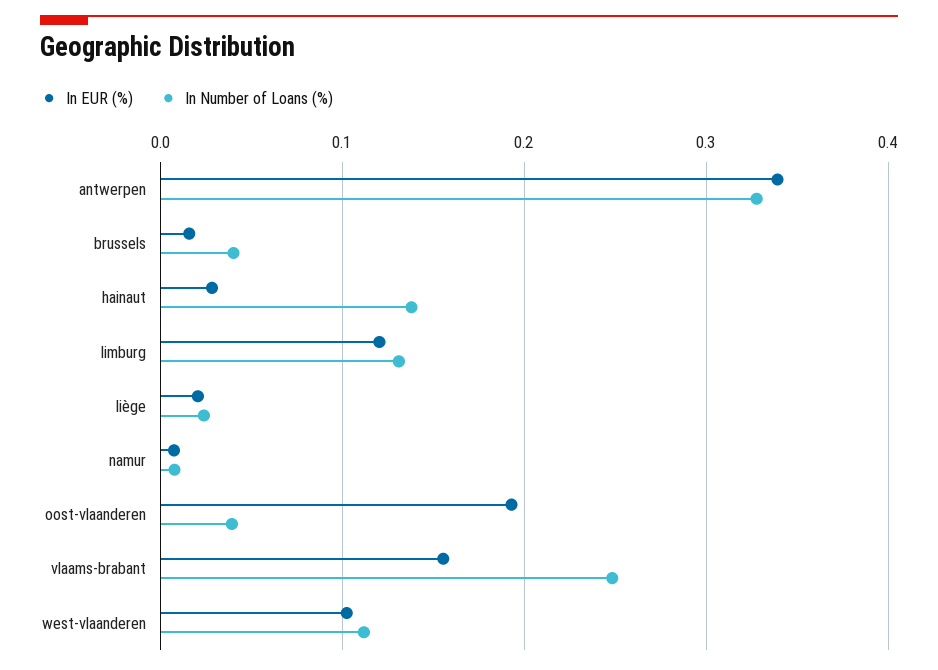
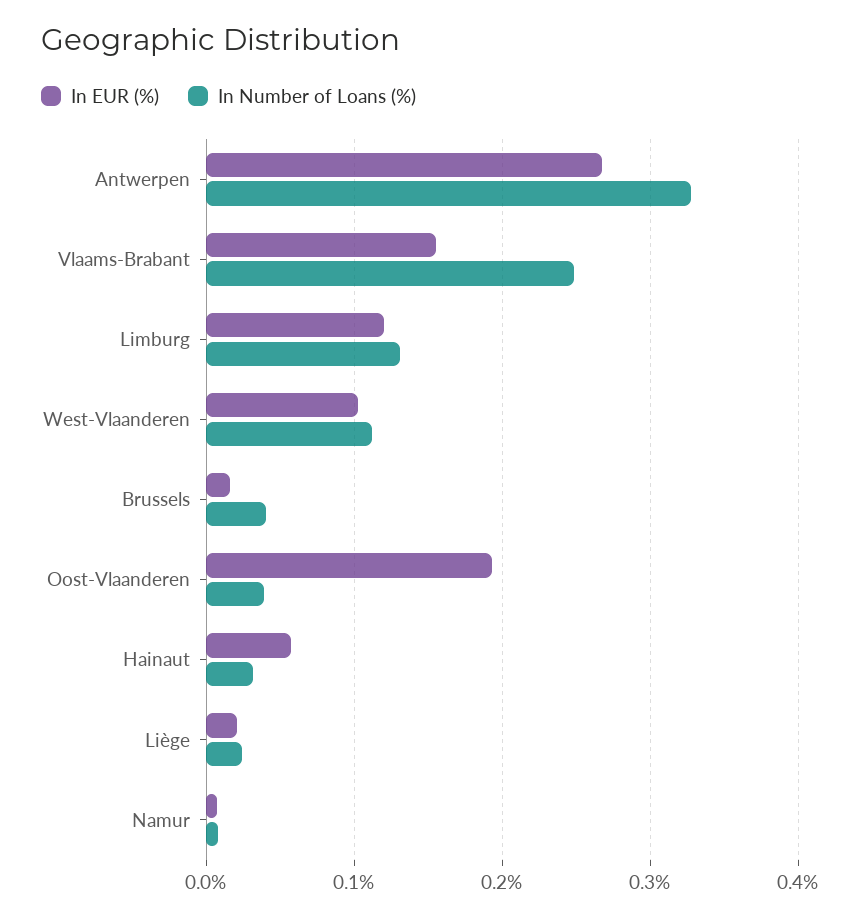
In EUR (%), antwerpen: 0.34 -> 0.27
In EUR (%), hainaut: 0.03 -> 0.06
In Number of Loans (%), hainaut: 0.14 -> 0.03

